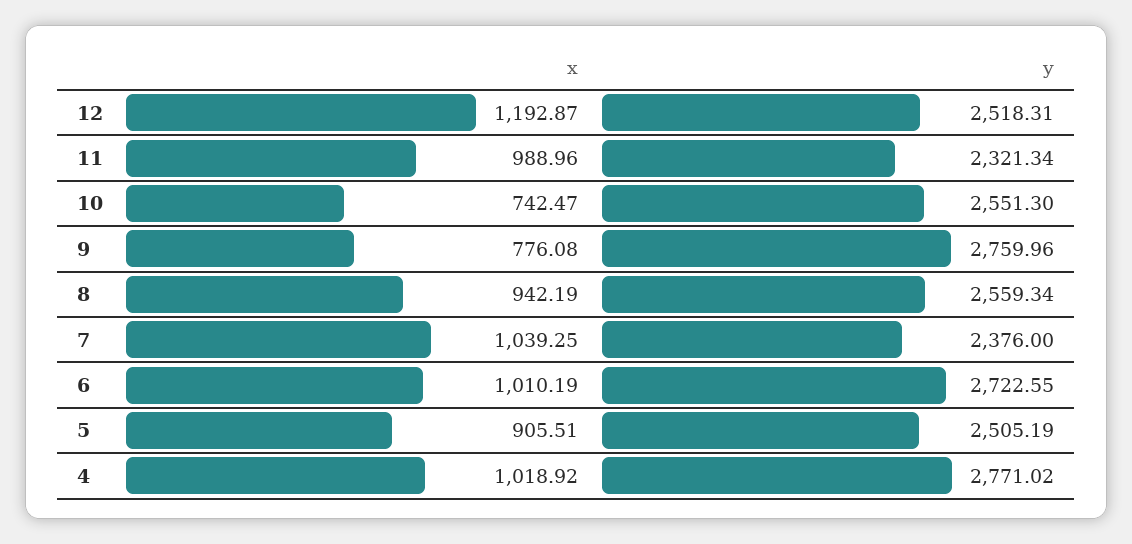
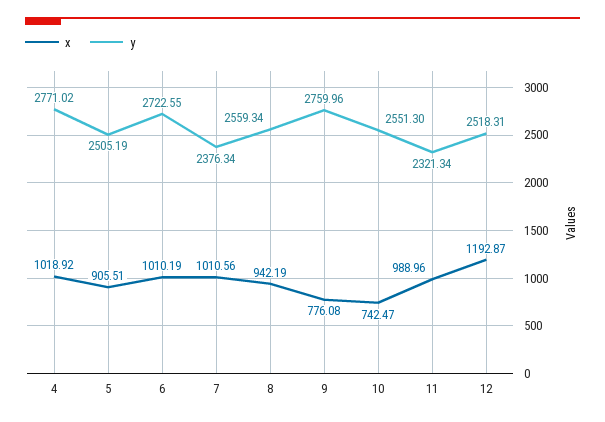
x, 7: 1039.25 -> 1010.56
y, 7: 2376 -> 2376.34

